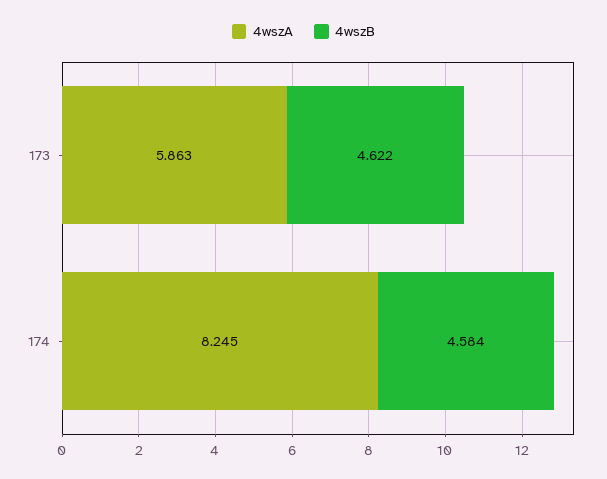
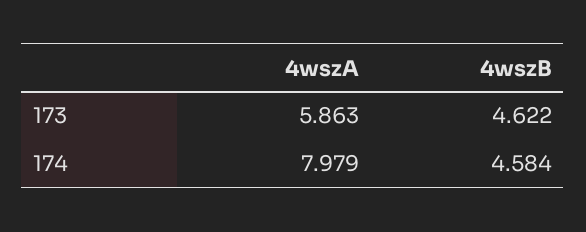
4wszA, 174: 8.245 -> 7.979

